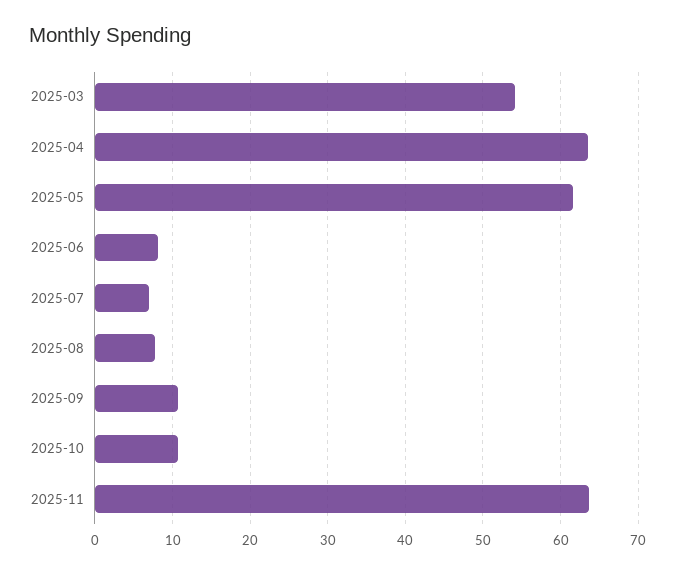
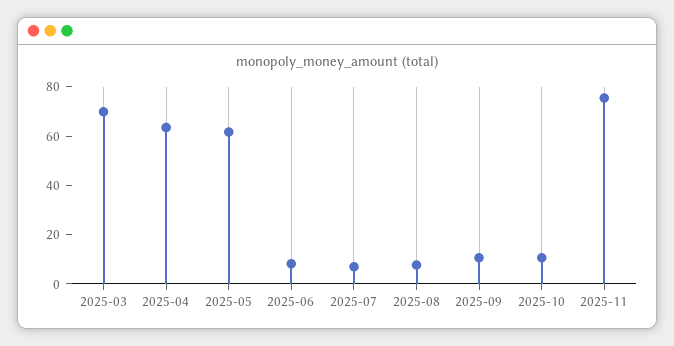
2025-03: 54 -> 70
2025-11: 64 -> 75

